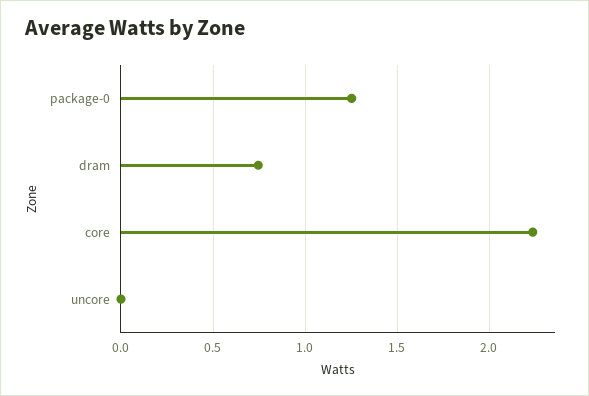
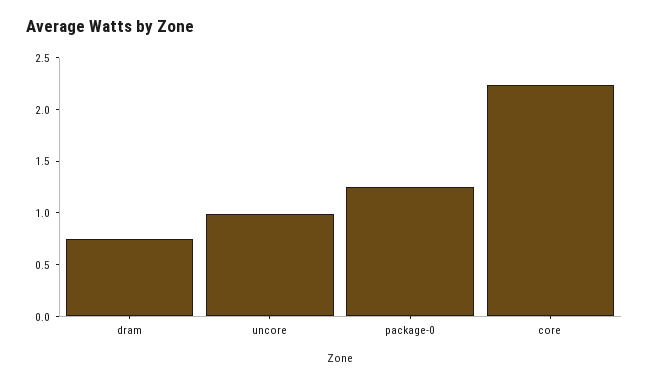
uncore: 0 -> 1

